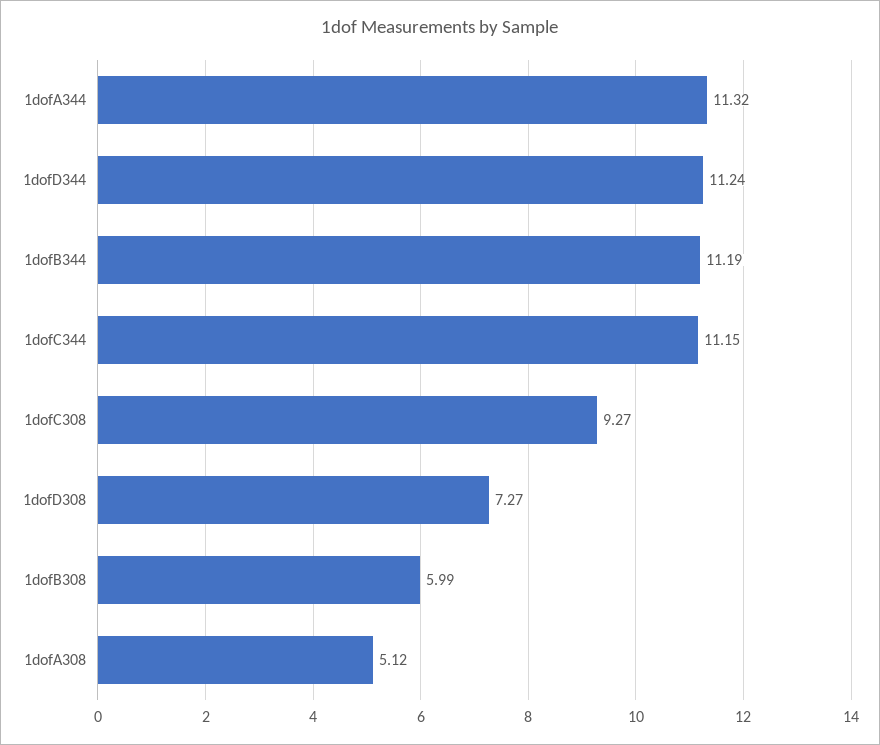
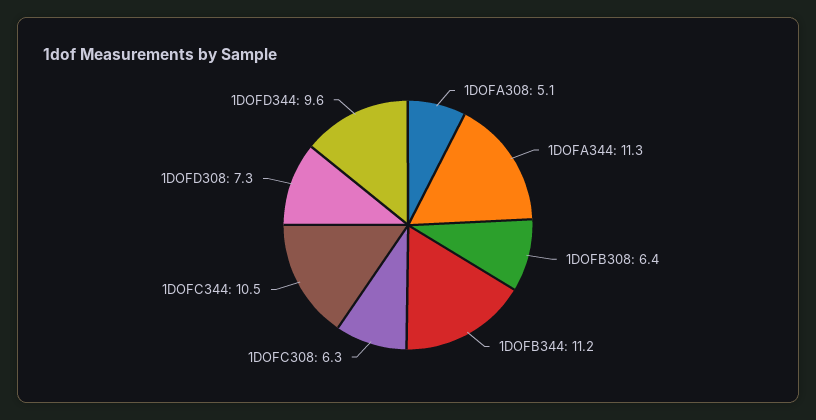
1dofD344: 11.24 -> 9.6
1dofC344: 11.15 -> 10.5
1dofC308: 9.27 -> 6.3
1dofB308: 5.99 -> 6.4

